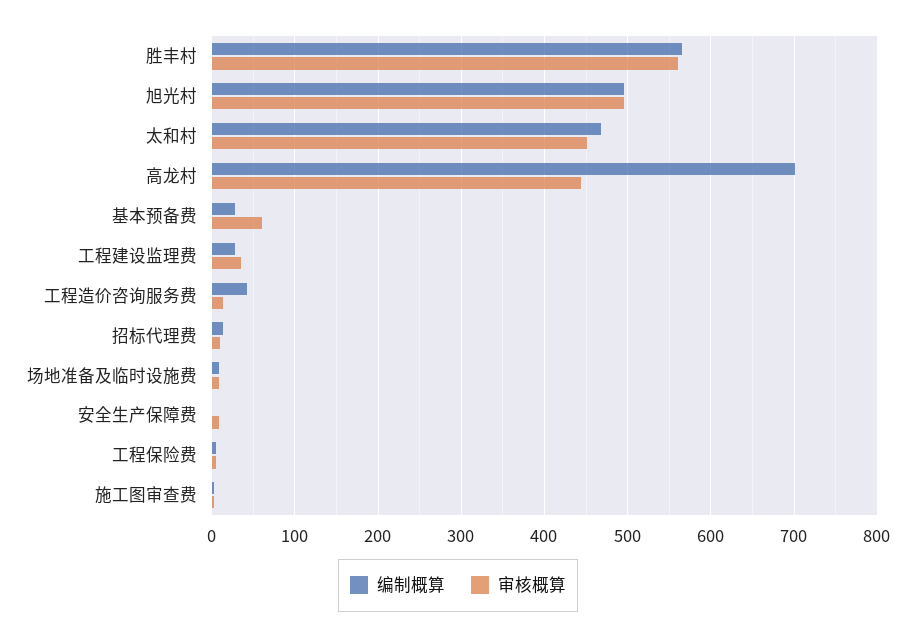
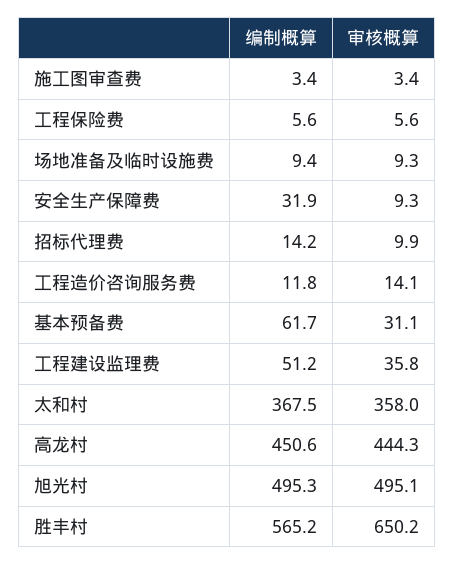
审核概算, 胜丰村: 560 -> 650.2
编制概算, 太和村: 470 -> 367.5
审核概算, 太和村: 450 -> 358
编制概算, 高龙村: 700 -> 450.6
编制概算, 基本预备费: 30 -> 61.7
审核概算, 基本预备费: 60 -> 31.1
编制概算, 工程建设监理费: 30 -> 51.2
编制概算, 工程造价咨询服务费: 40 -> 11.8
编制概算, 安全生产保障费: 0 -> 31.9

